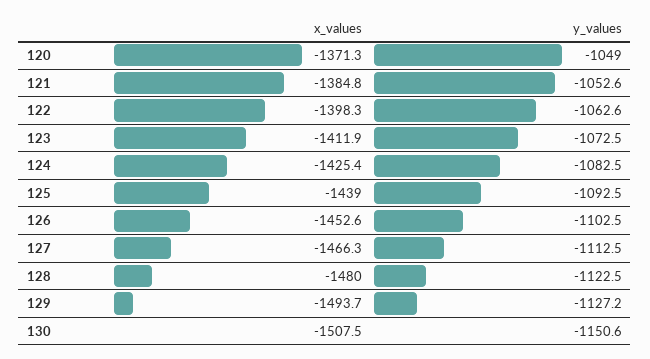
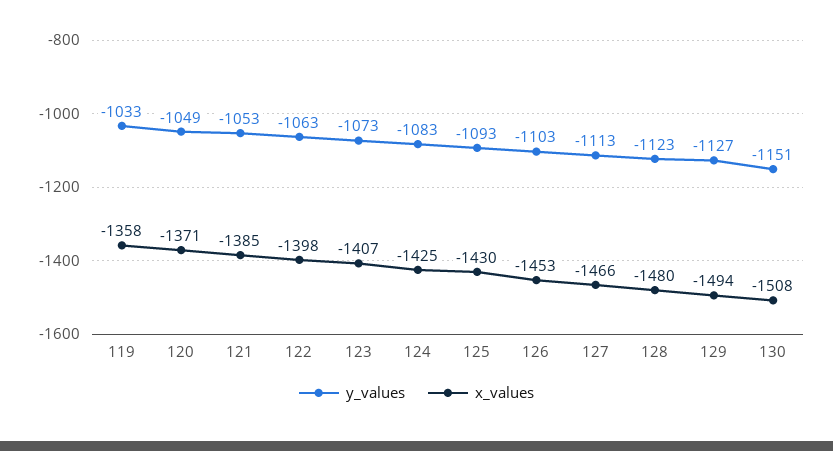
x_values, 123: -1411.9 -> -1407
x_values, 125: -1439 -> -1430
y_values, 119: none -> -1033
x_values, 119: none -> -1358

